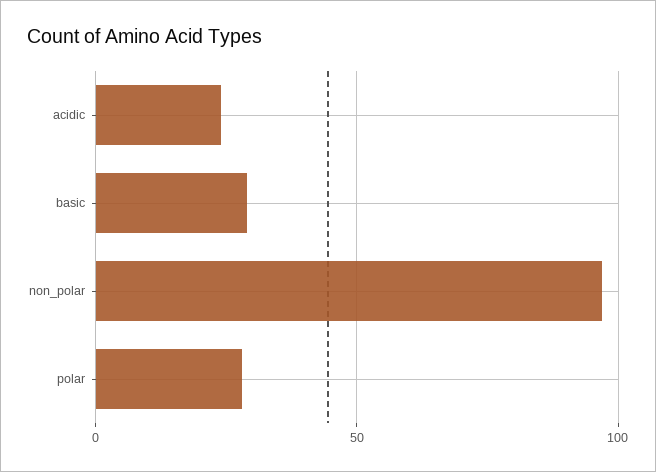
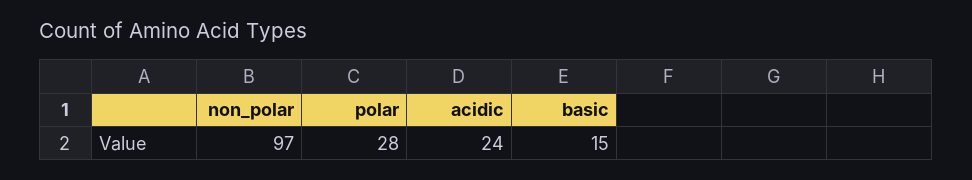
basic: 30 -> 15

